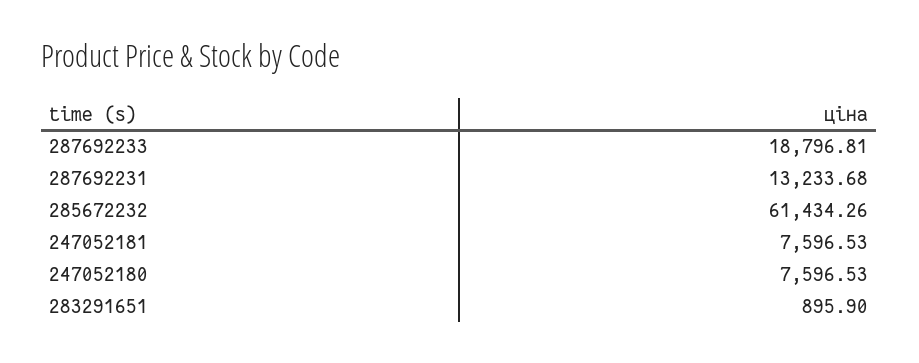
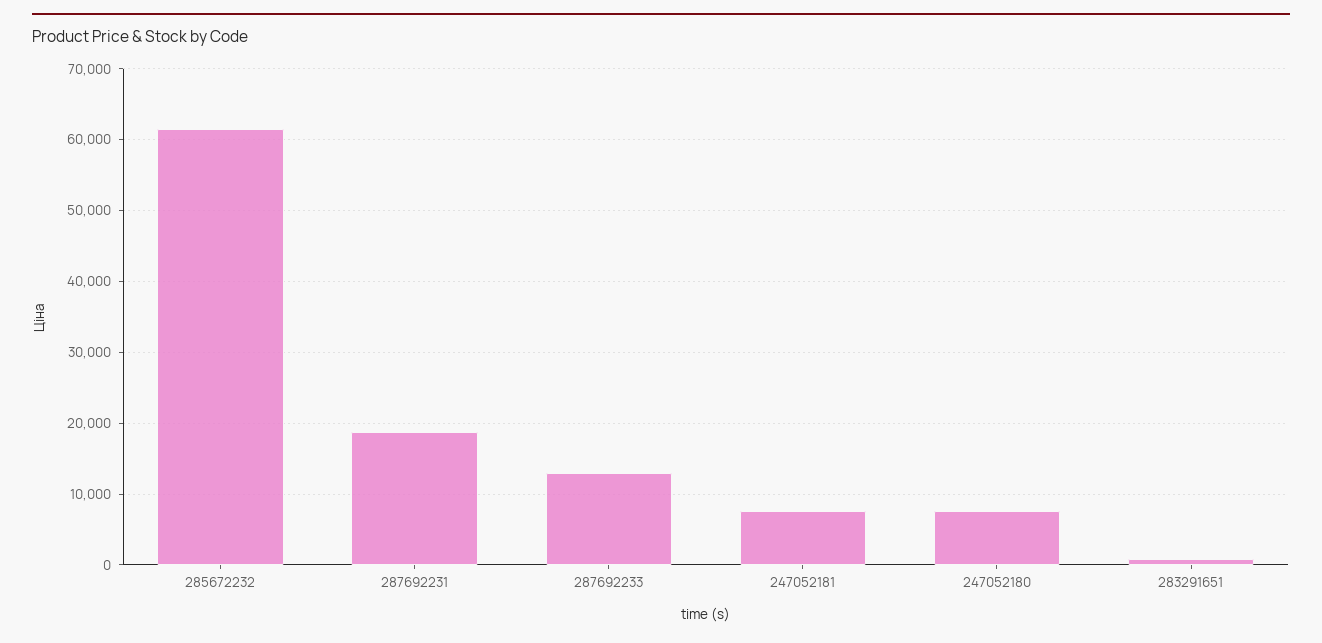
287692233: 18796.81 -> 13000
287692231: 13233.68 -> 19000

